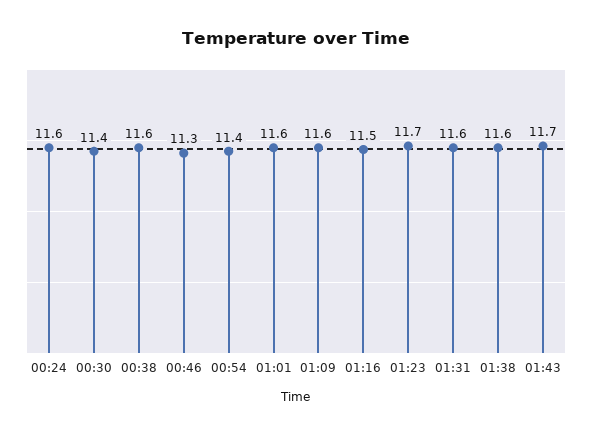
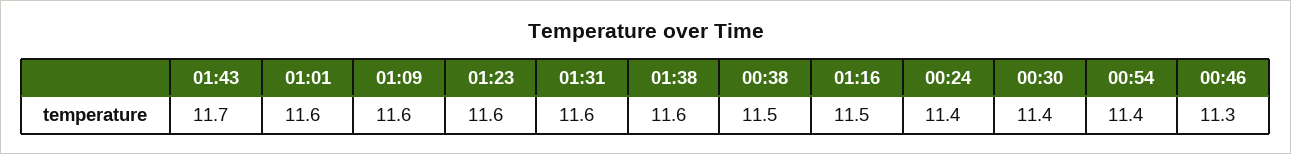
00:24: 11.6 -> 11.4
00:38: 11.6 -> 11.5
01:23: 11.7 -> 11.6

